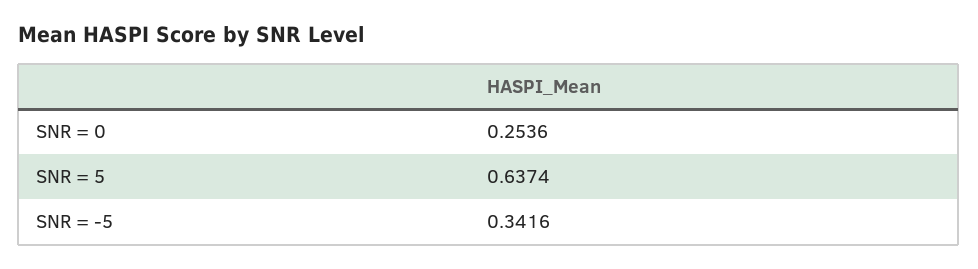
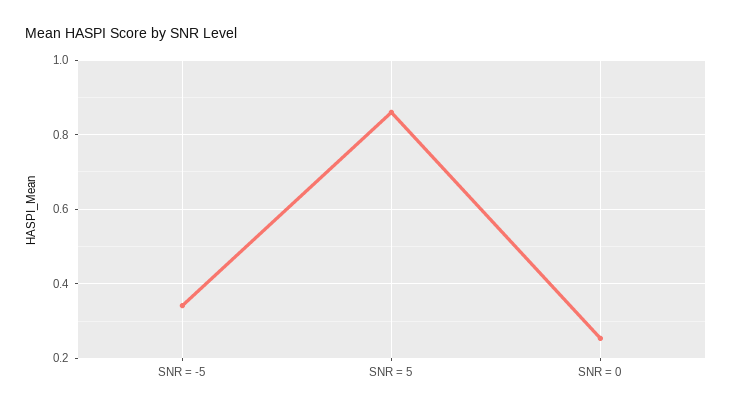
SNR = 5: 0.6374 -> 0.86

